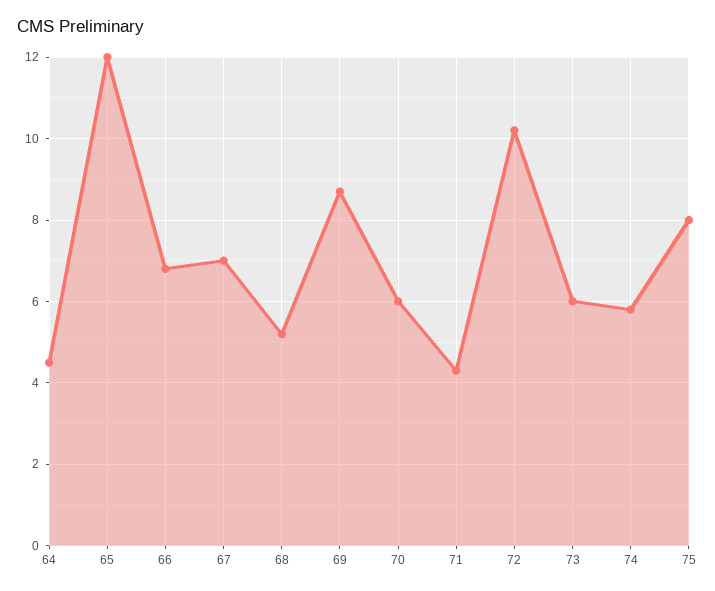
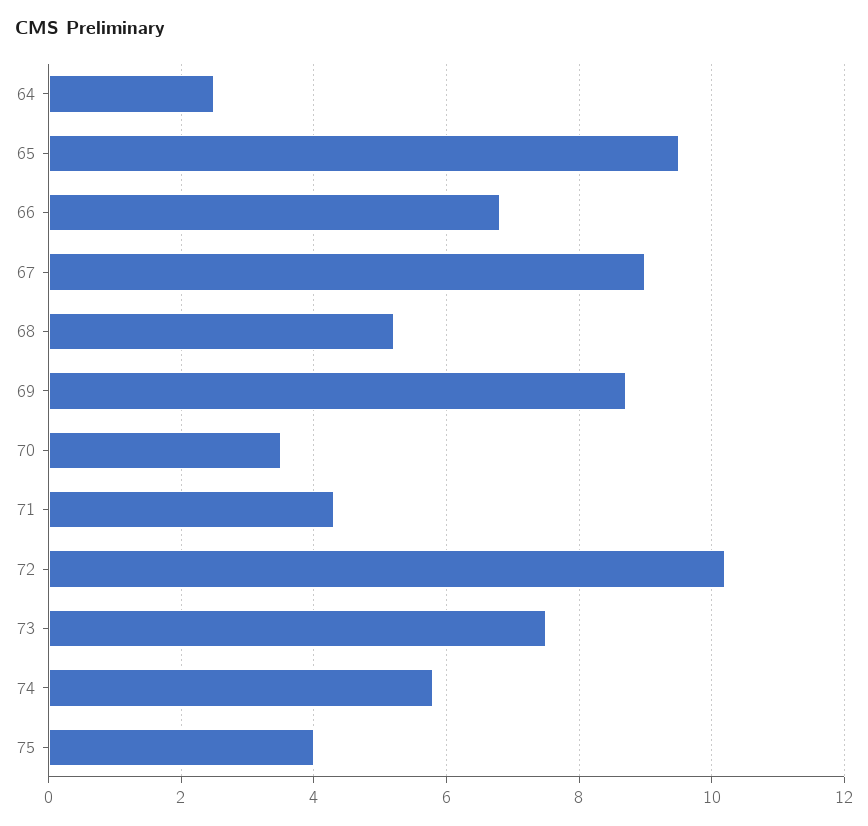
64: 4.5 -> 2.5
65: 12 -> 9.5
67: 7 -> 9
70: 6 -> 3.5
73: 6 -> 7.5
75: 8 -> 4

